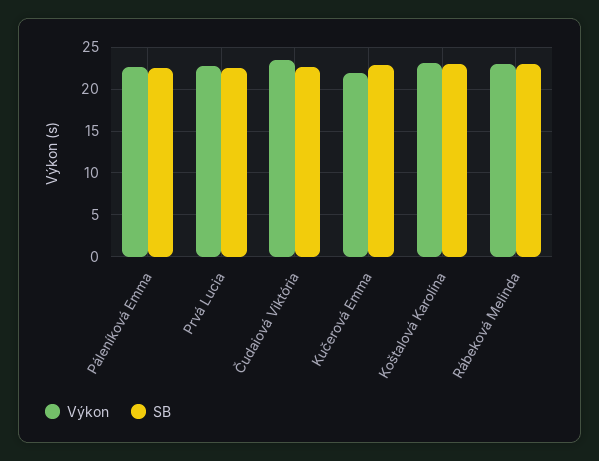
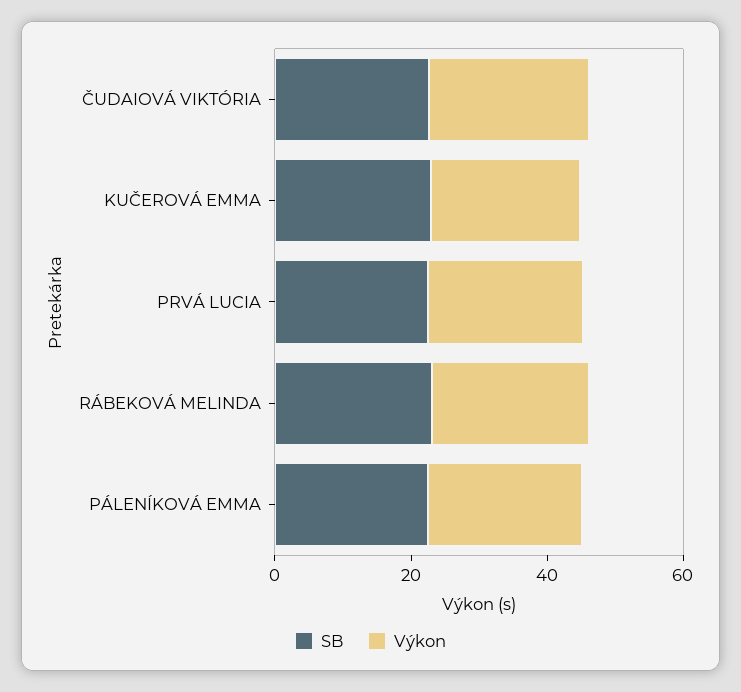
Výkon, Koštalová Karolína: 23 -> none
SB, Koštalová Karolína: 23 -> none

